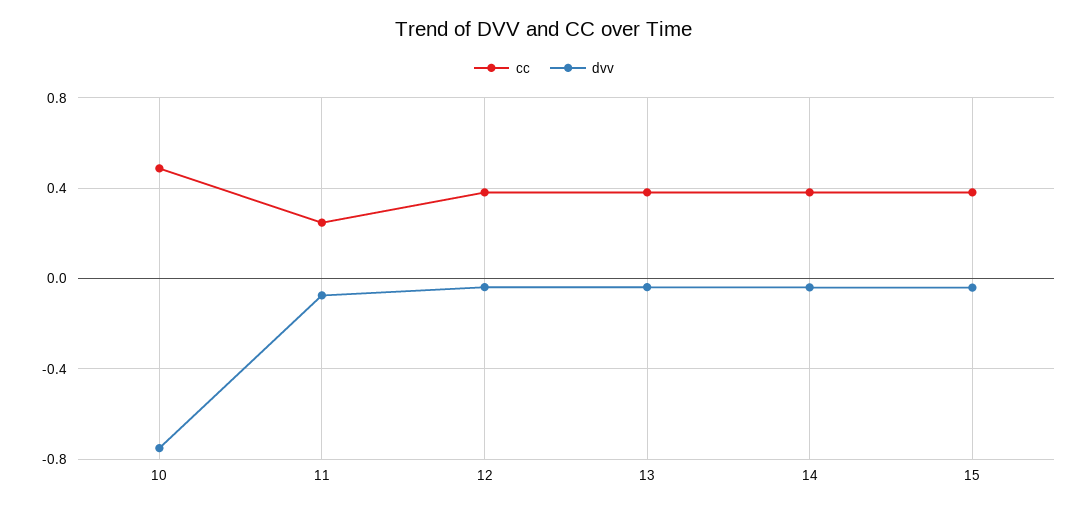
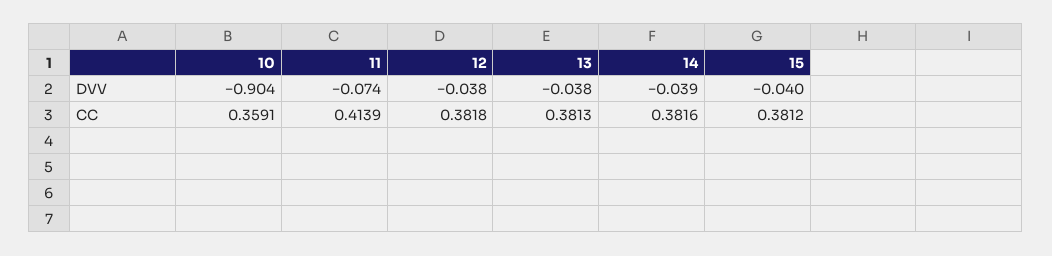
cc, 10: 0.5 -> 0.3591
dvv, 10: -0.75 -> -0.904
cc, 11: 0.25 -> 0.4139

